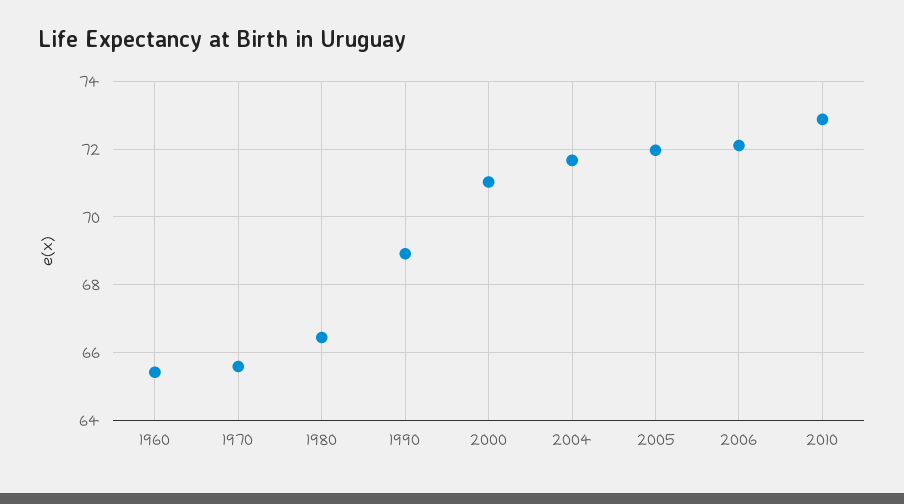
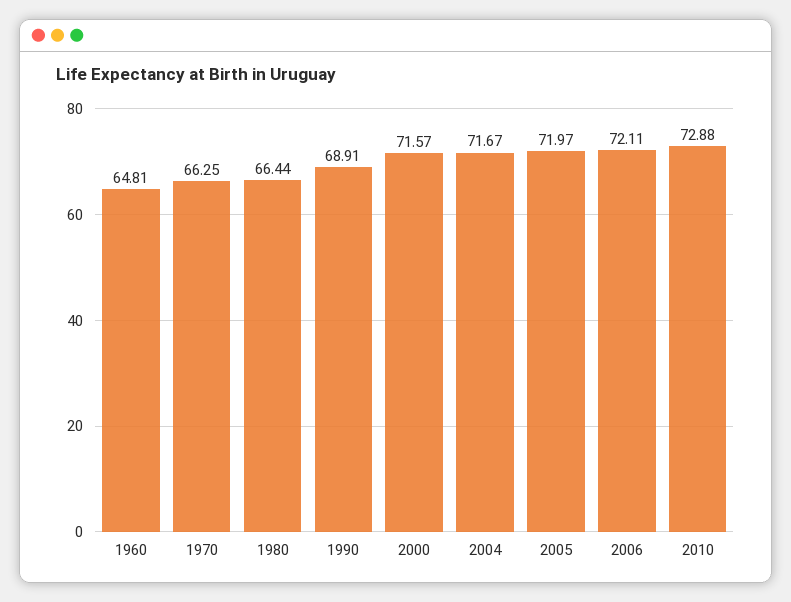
1960: 65.4 -> 64.81
1970: 65.6 -> 66.25
2000: 71 -> 71.57

